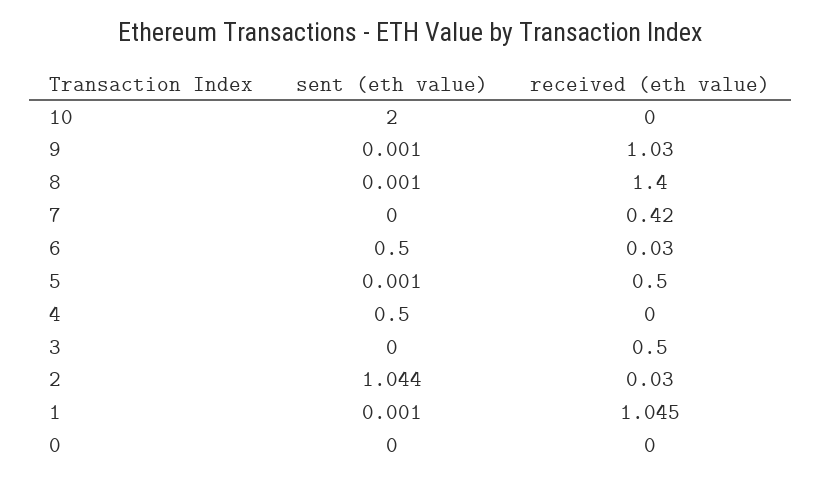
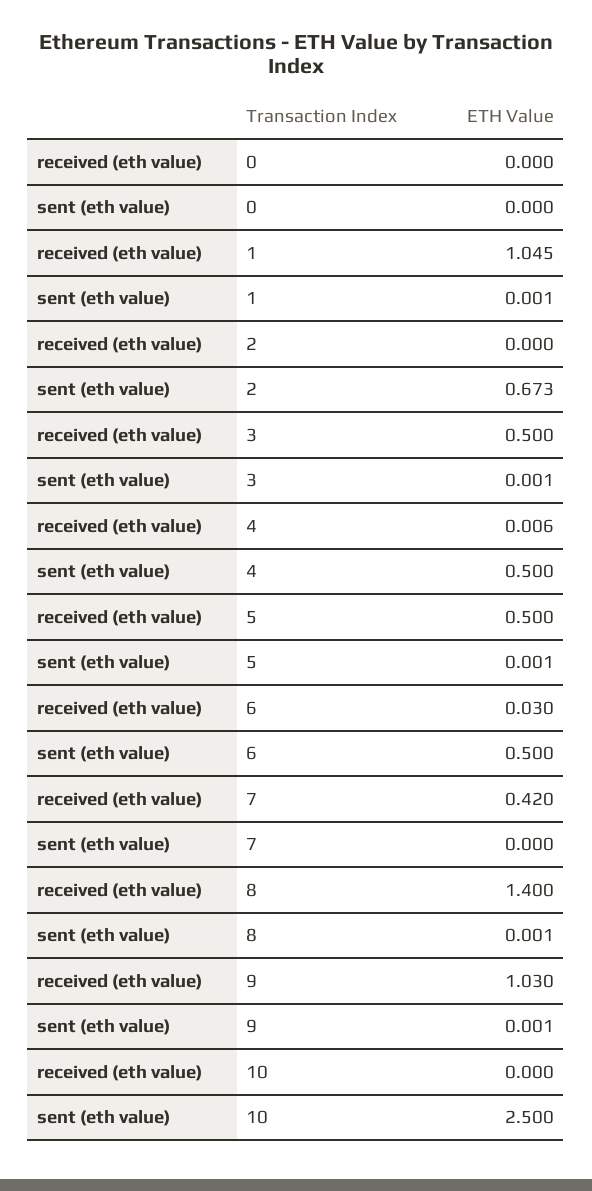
sent (eth value), 10: 2 -> 2.5
received (eth value), 4: 0 -> 0.006
sent (eth value), 3: 0 -> 0.001
sent (eth value), 2: 1.044 -> 0.673
received (eth value), 2: 0.03 -> 0

